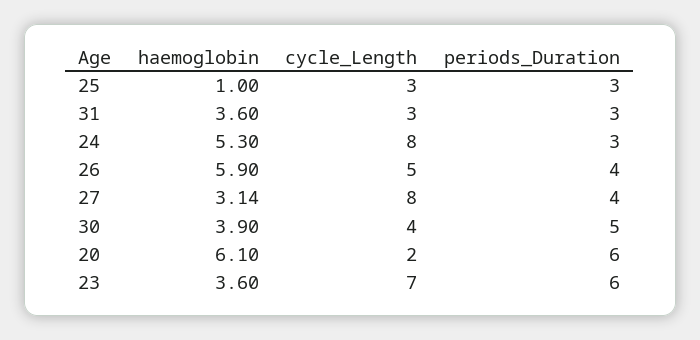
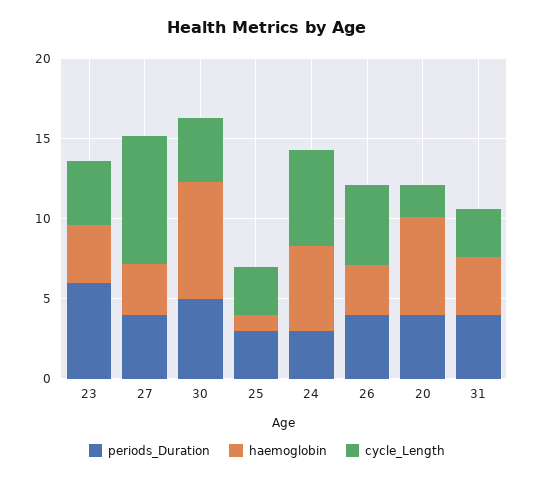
periods_Duration, 31: 3 -> 4
cycle_Length, 24: 8 -> 6
haemoglobin, 26: 5.9 -> 3
haemoglobin, 30: 3.9 -> 7
periods_Duration, 20: 6 -> 4
cycle_Length, 23: 7 -> 4

